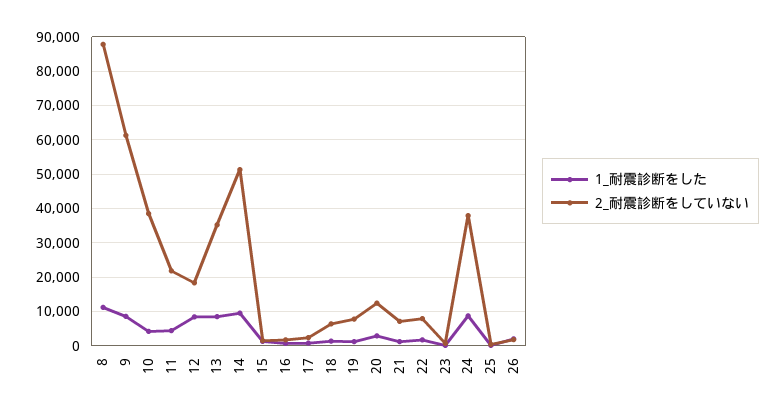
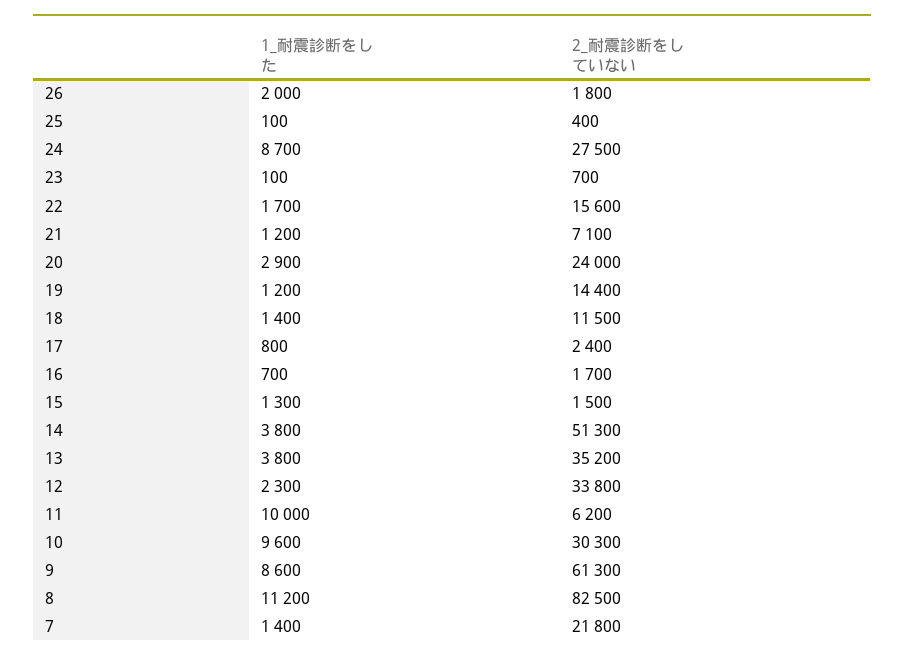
2_耐震診断をしていない, 8: 88000 -> 82500
1_耐震診断をした, 10: 4000 -> 9600
2_耐震診断をしていない, 10: 38000 -> 30300
1_耐震診断をした, 11: 4000 -> 10000
2_耐震診断をしていない, 11: 22000 -> 6200
1_耐震診断をした, 12: 8000 -> 2300
2_耐震診断をしていない, 12: 18000 -> 33800
1_耐震診断をした, 13: 8000 -> 3800
1_耐震診断をした, 14: 10000 -> 3800
2_耐震診断をしていない, 18: 6000 -> 11500
2_耐震診断をしていない, 19: 8000 -> 14400
2_耐震診断をしていない, 20: 12000 -> 24000
2_耐震診断をしていない, 22: 8000 -> 15600
2_耐震診断をしていない, 24: 38000 -> 27500
1_耐震診断をした, 7: none -> 1400
2_耐震診断をしていない, 7: none -> 21800

